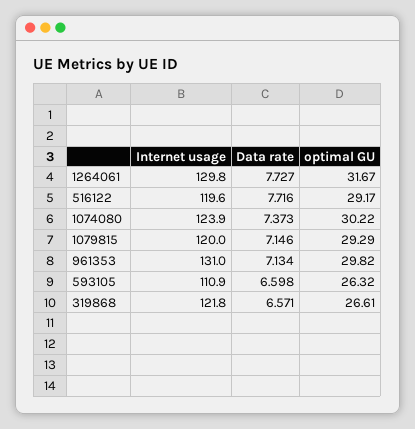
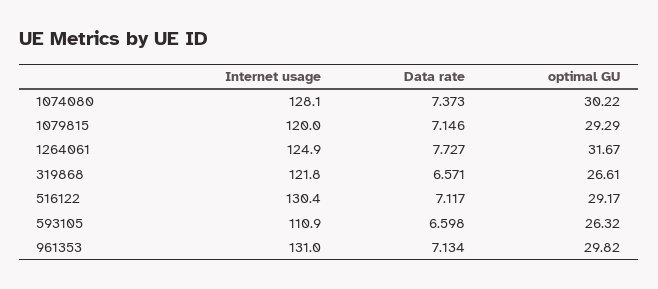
Internet usage, 1264061: 129.8 -> 124.9
Internet usage, 516122: 119.6 -> 130.4
Data rate, 516122: 7.716 -> 7.117
Internet usage, 1074080: 123.9 -> 128.1

